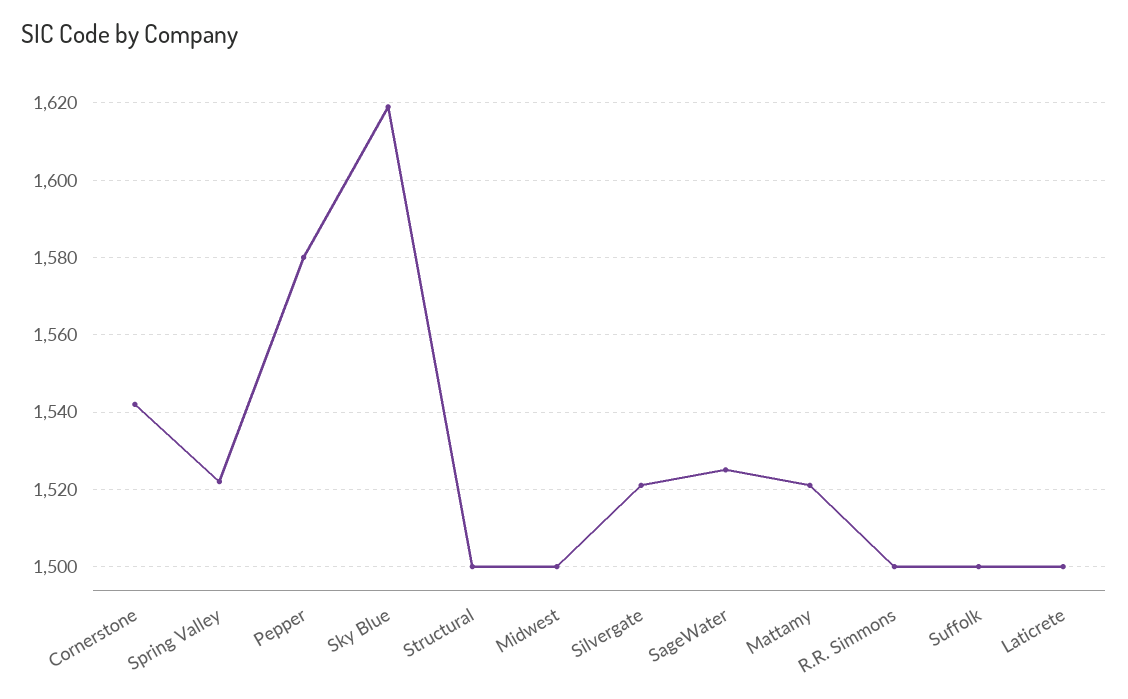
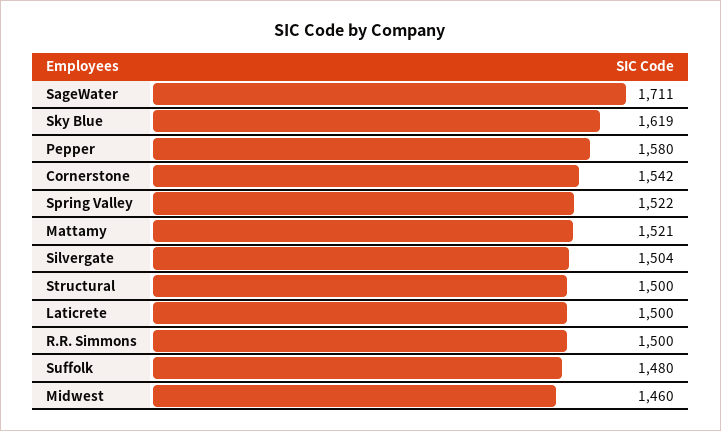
Midwest: 1500 -> 1460
Silvergate: 1520 -> 1504
SageWater: 1525 -> 1711
Suffolk: 1500 -> 1480

